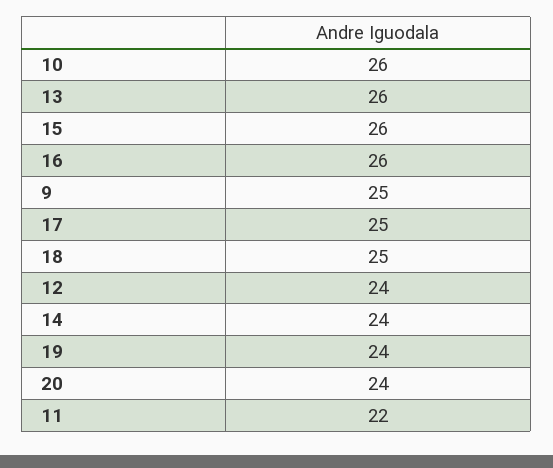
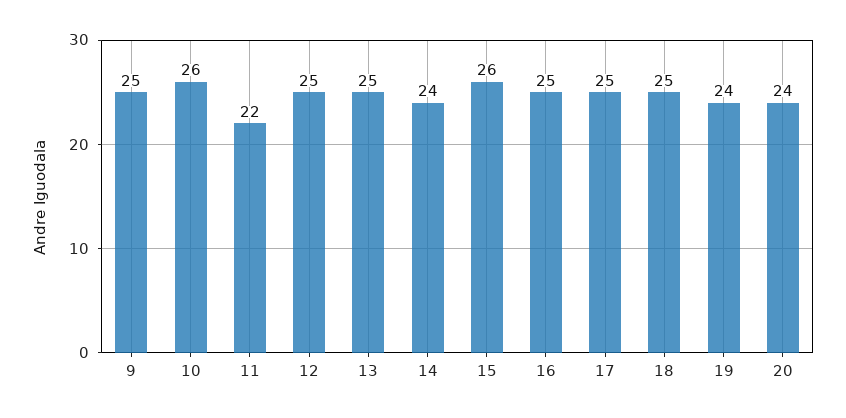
13: 26 -> 25
16: 26 -> 25
12: 24 -> 25

